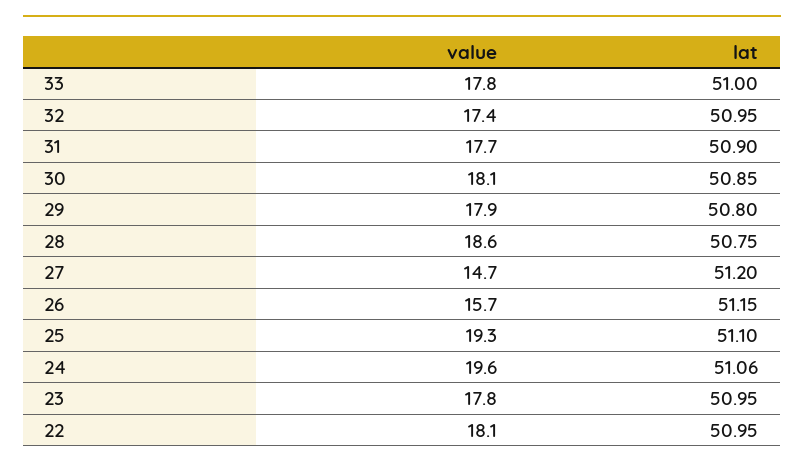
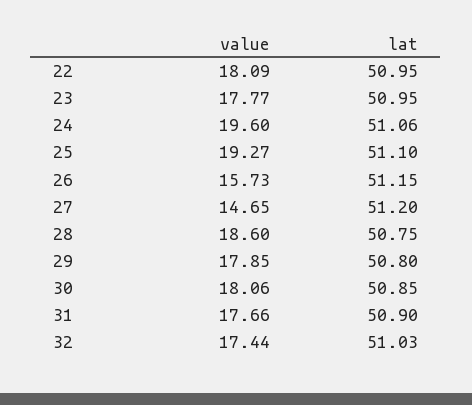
value, 33: 17.8 -> none
lat, 33: 51 -> none
lat, 32: 50.95 -> 51.03

